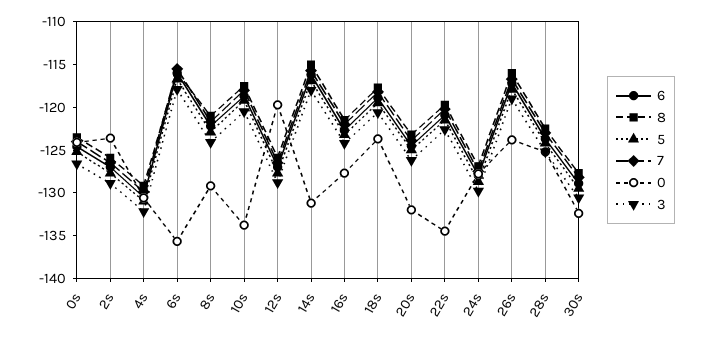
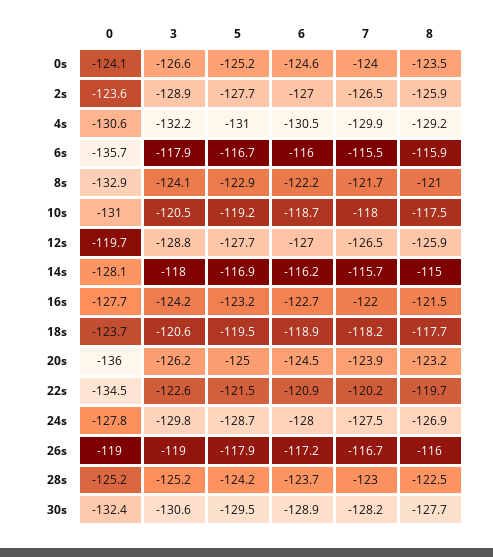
0, 8s: -129 -> -132.9
0, 10s: -134 -> -131
0, 14s: -131 -> -128.1
0, 20s: -132 -> -136
0, 26s: -124 -> -119

